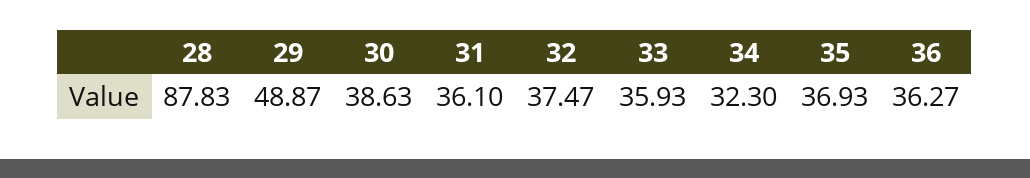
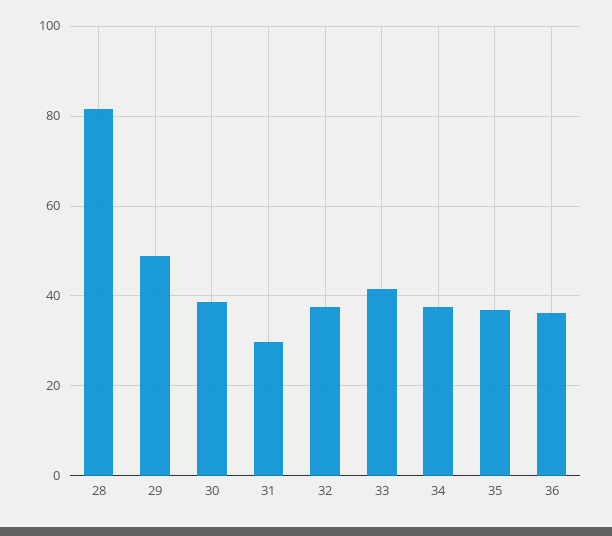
28: 87.83 -> 82
31: 36.1 -> 30
33: 35.93 -> 42
34: 32.3 -> 38

